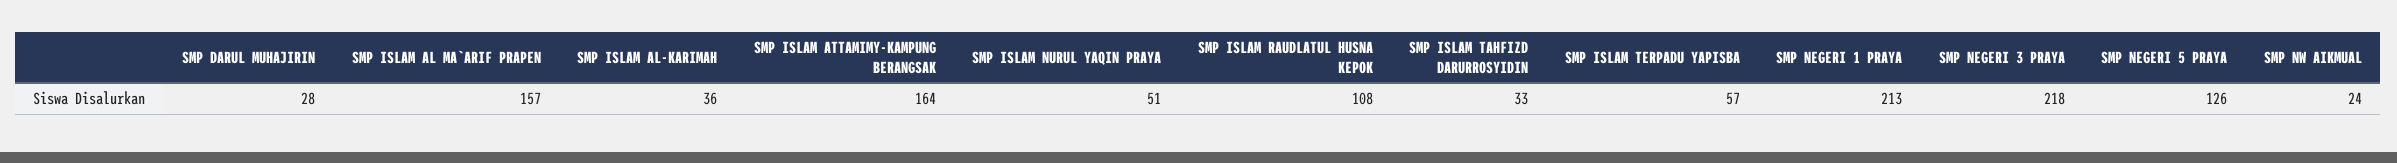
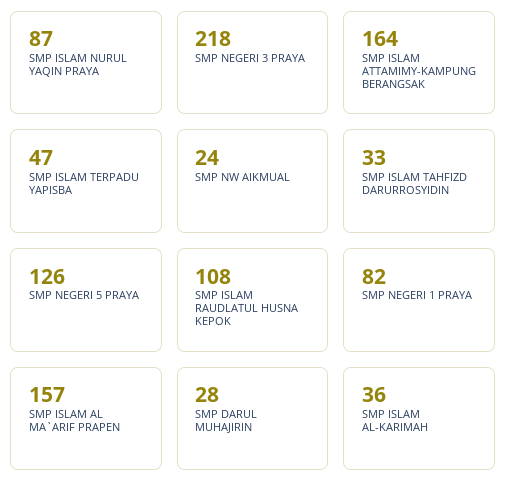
SMP ISLAM NURUL YAQIN PRAYA: 51 -> 87
SMP ISLAM TERPADU YAPISBA: 57 -> 47
SMP NEGERI 1 PRAYA: 213 -> 82

